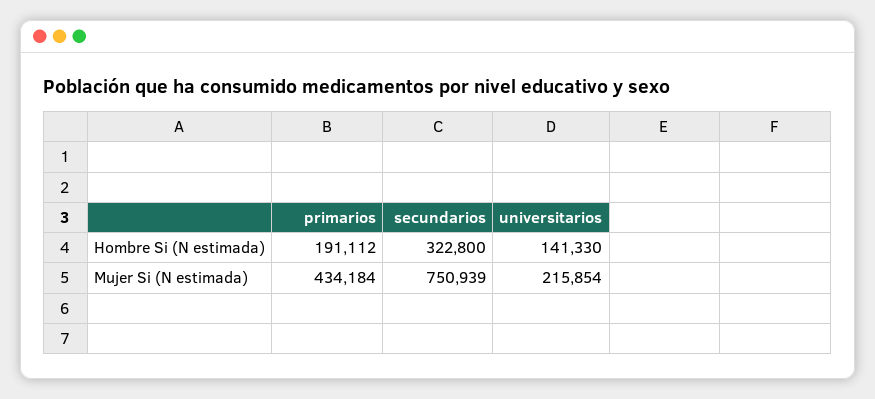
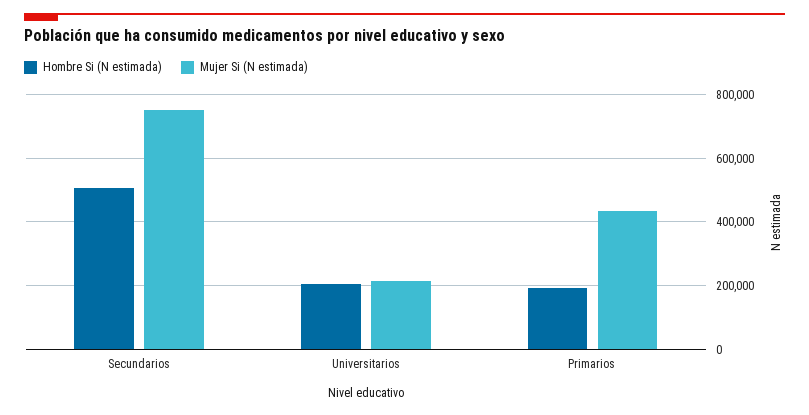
Hombre Si (N estimada), secundarios: 322800 -> 500000
Hombre Si (N estimada), universitarios: 141330 -> 200000

